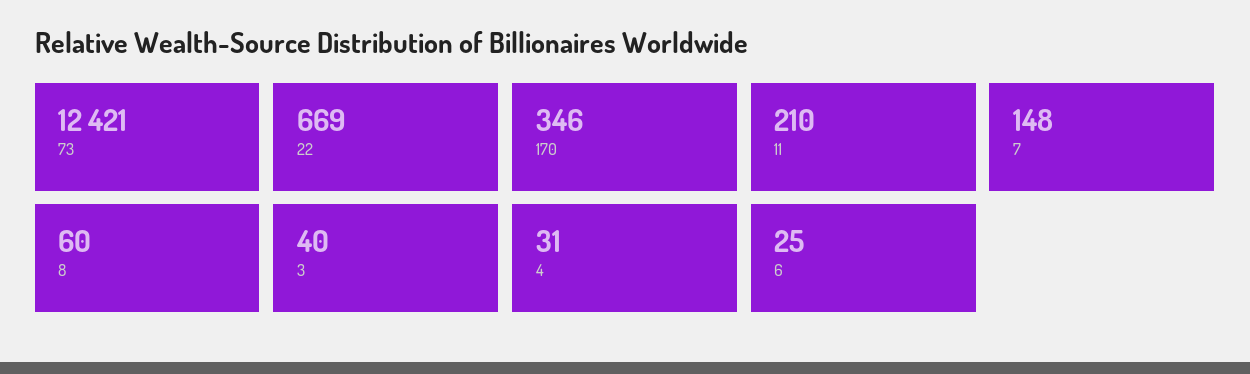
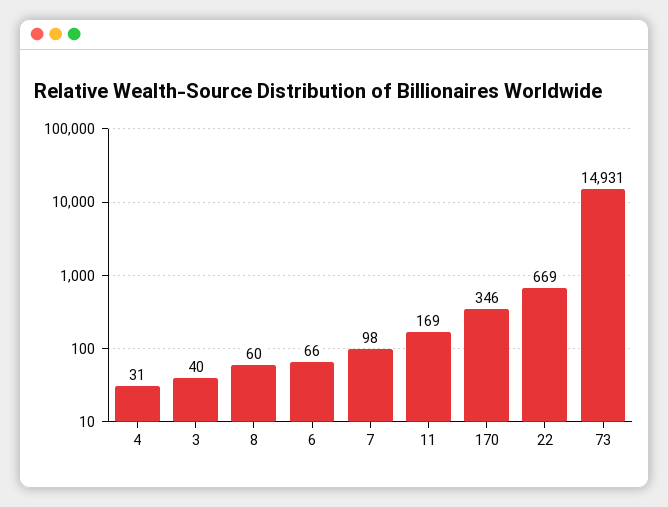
73: 12421 -> 14931
11: 210 -> 169
7: 148 -> 98
6: 25 -> 66

